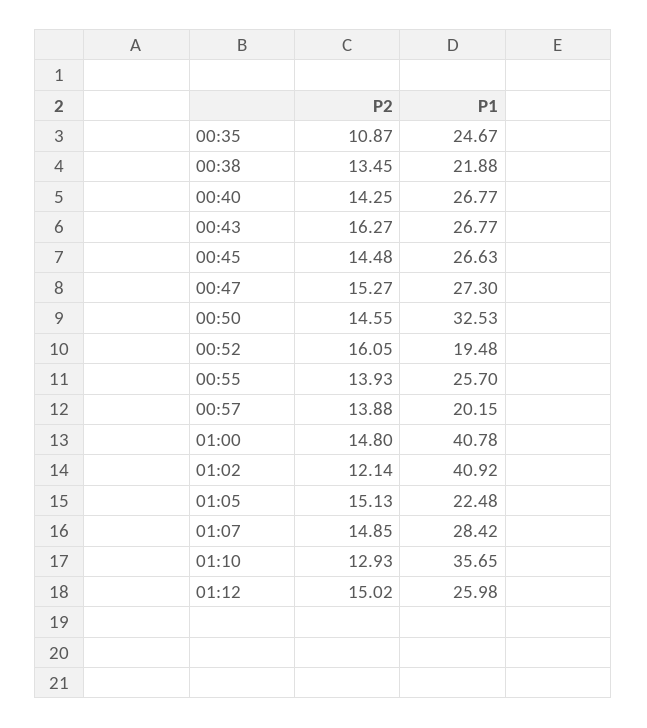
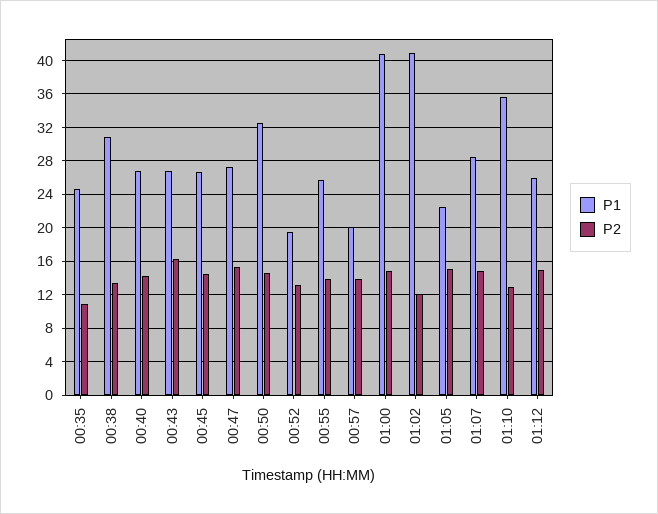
P1, 00:38: 21.88 -> 31
P2, 00:52: 16.05 -> 13

